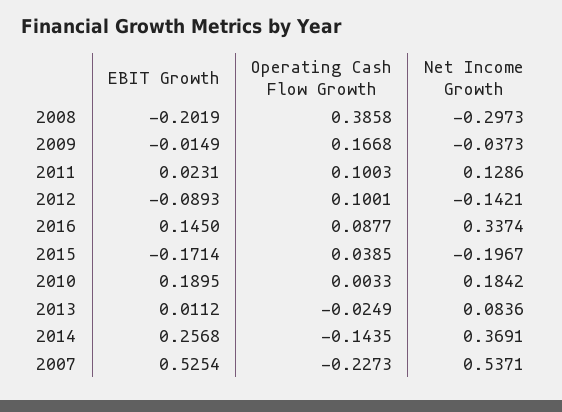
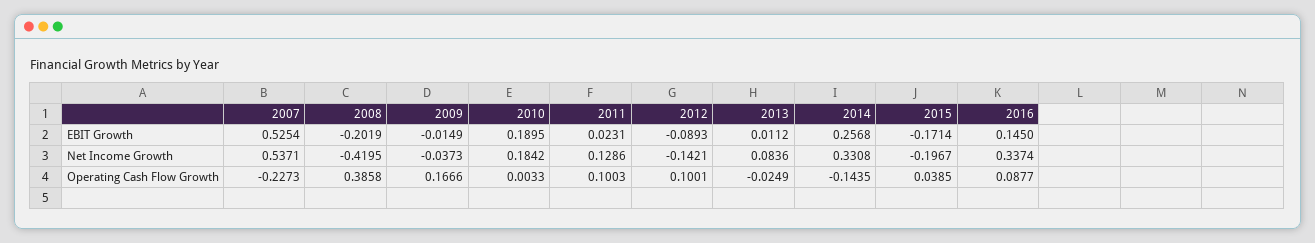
Net Income Growth, 2008: -0.2973 -> -0.4195
Operating Cash Flow Growth, 2009: 0.1668 -> 0.1666
Net Income Growth, 2014: 0.3691 -> 0.3308

